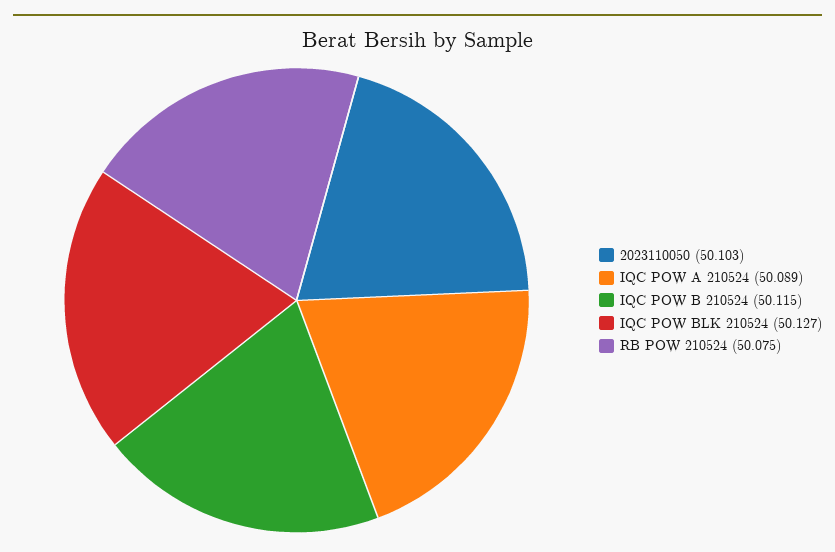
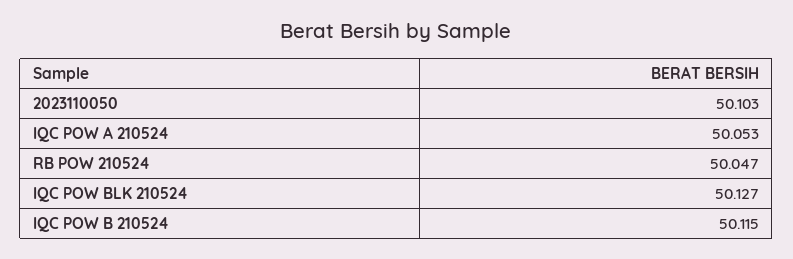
IQC POW A 210524: 50.089 -> 50.053
RB POW 210524: 50.075 -> 50.047

